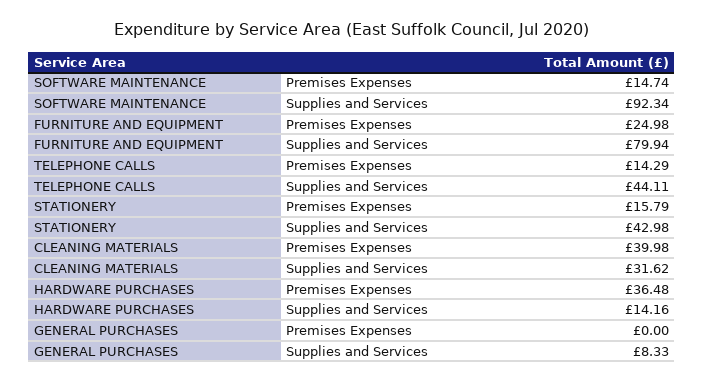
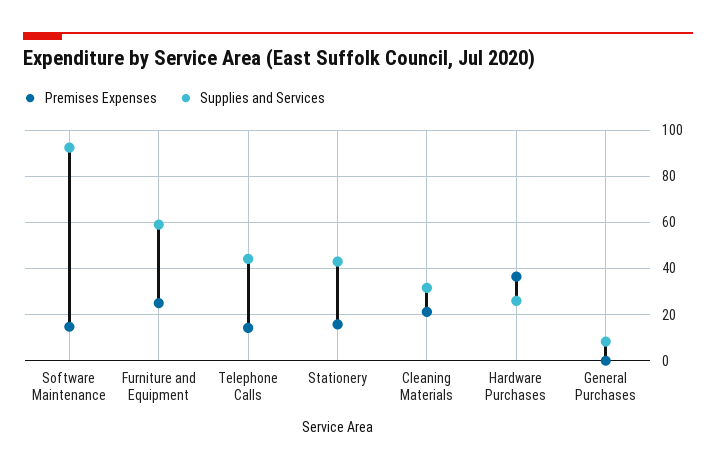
Supplies and Services, FURNITURE AND EQUIPMENT: 79.94 -> 60
Premises Expenses, CLEANING MATERIALS: 39.98 -> 20
Supplies and Services, HARDWARE PURCHASES: 14.16 -> 25

